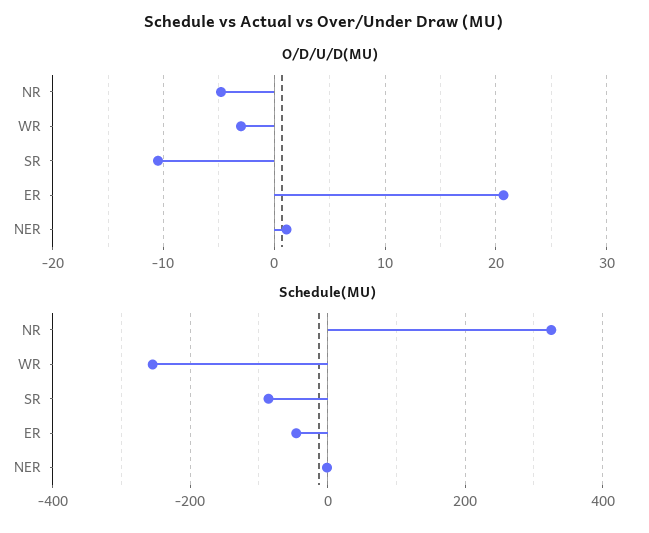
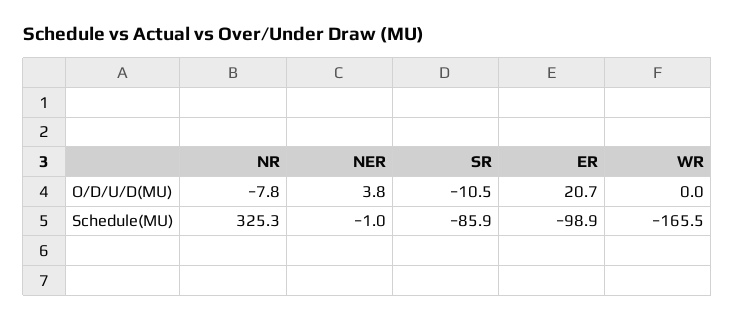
O/D/U/D(MU), NR: -5 -> -7.8
O/D/U/D(MU), WR: -3 -> 0
O/D/U/D(MU), NER: 1 -> 3.8
Schedule(MU), WR: -260 -> -165.5
Schedule(MU), ER: -40 -> -98.9

